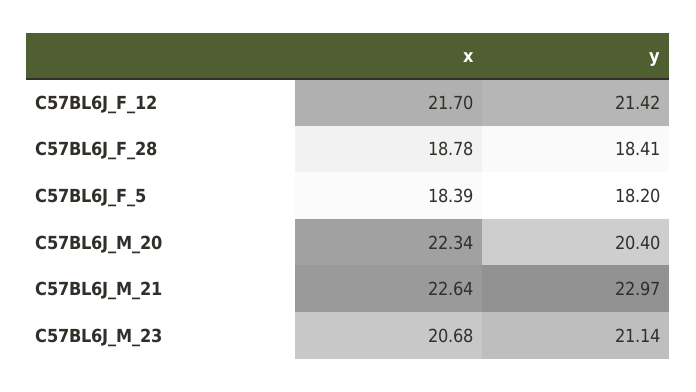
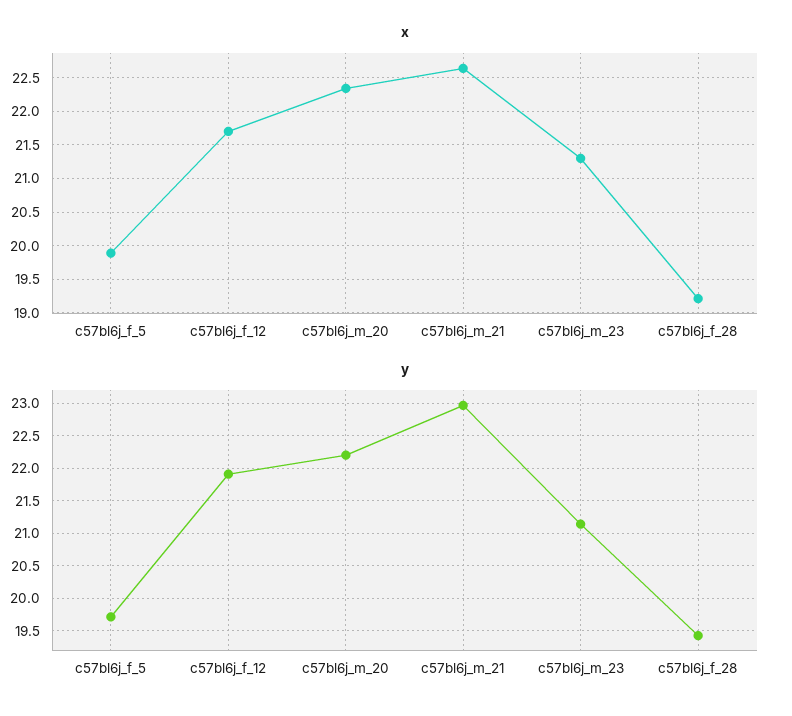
y, C57BL6J_F_12: 21.42 -> 21.9
x, C57BL6J_F_28: 18.78 -> 19.2
y, C57BL6J_F_28: 18.41 -> 19.4
x, C57BL6J_F_5: 18.39 -> 19.9
y, C57BL6J_F_5: 18.2 -> 19.7
y, C57BL6J_M_20: 20.4 -> 22.2
x, C57BL6J_M_23: 20.68 -> 21.3

